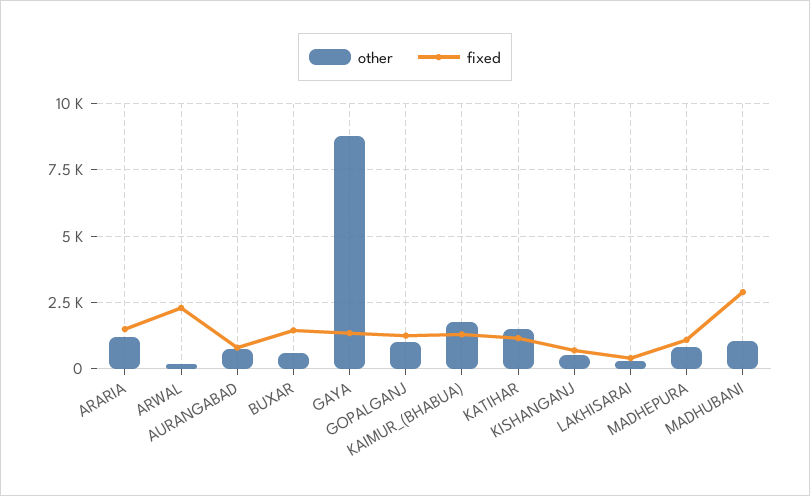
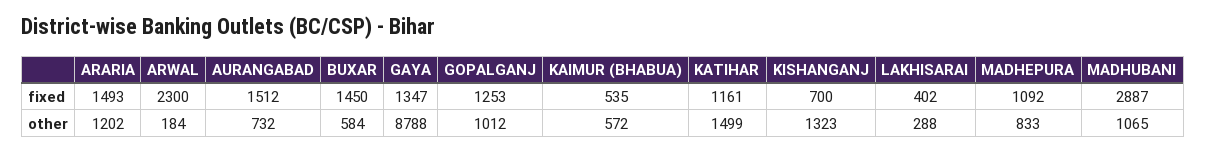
fixed, AURANGABAD: 750 -> 1512
other, KAIMUR_(BHABUA): 1750 -> 572
fixed, KAIMUR_(BHABUA): 1250 -> 535
other, KISHANGANJ: 500 -> 1323

